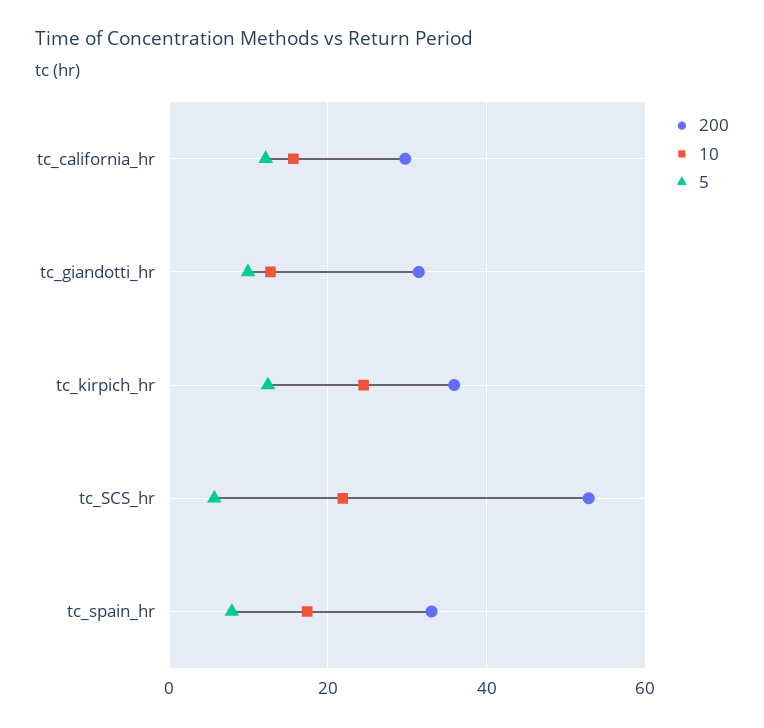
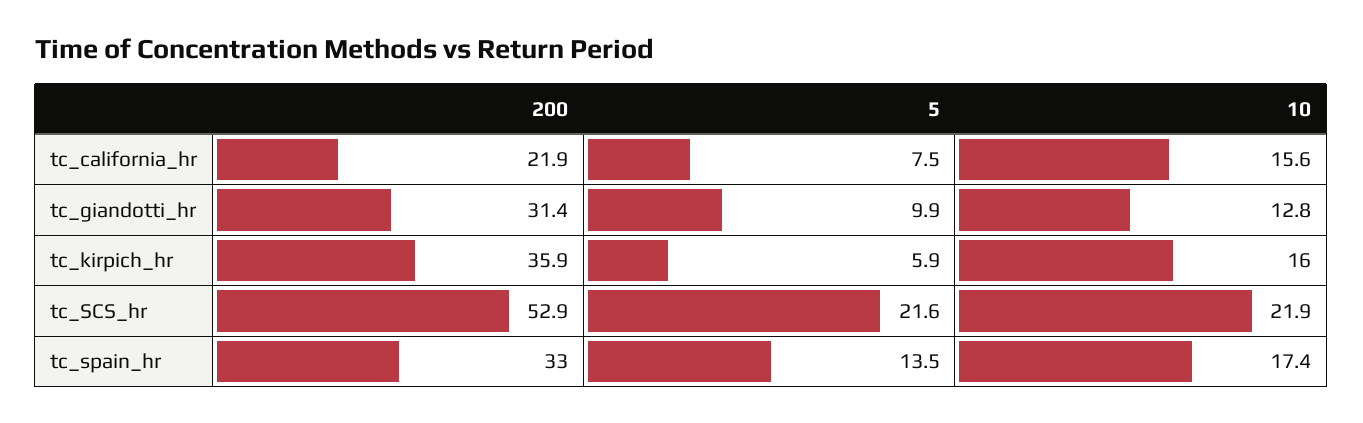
200, tc_california_hr: 30 -> 21.9
5, tc_california_hr: 12 -> 7.5
10, tc_kirpich_hr: 24 -> 16
5, tc_kirpich_hr: 12 -> 5.9
5, tc_SCS_hr: 6 -> 21.6
5, tc_spain_hr: 8 -> 13.5

